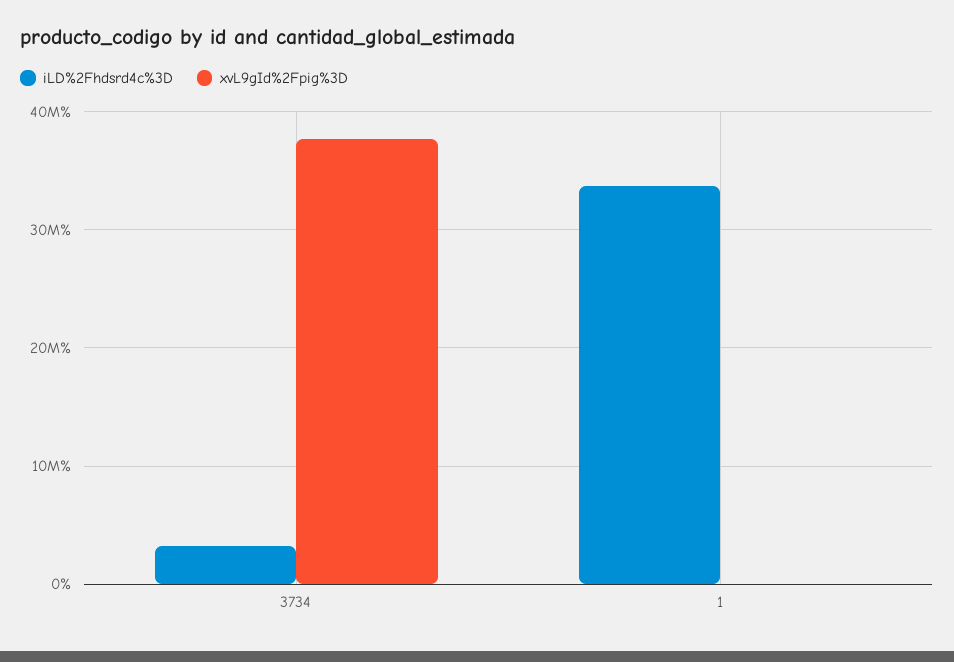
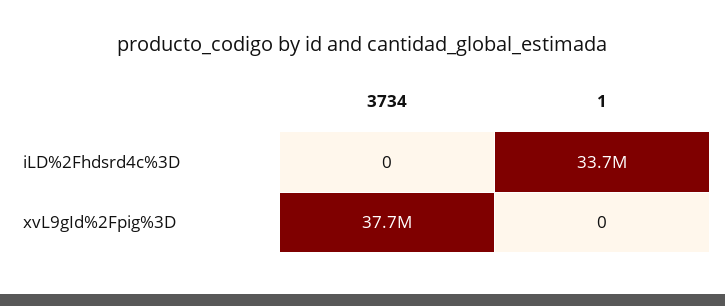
iLD%2Fhdsrd4c%3D, 3734: 3000000 -> 0

